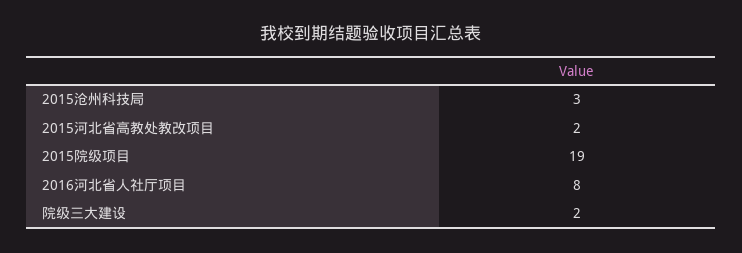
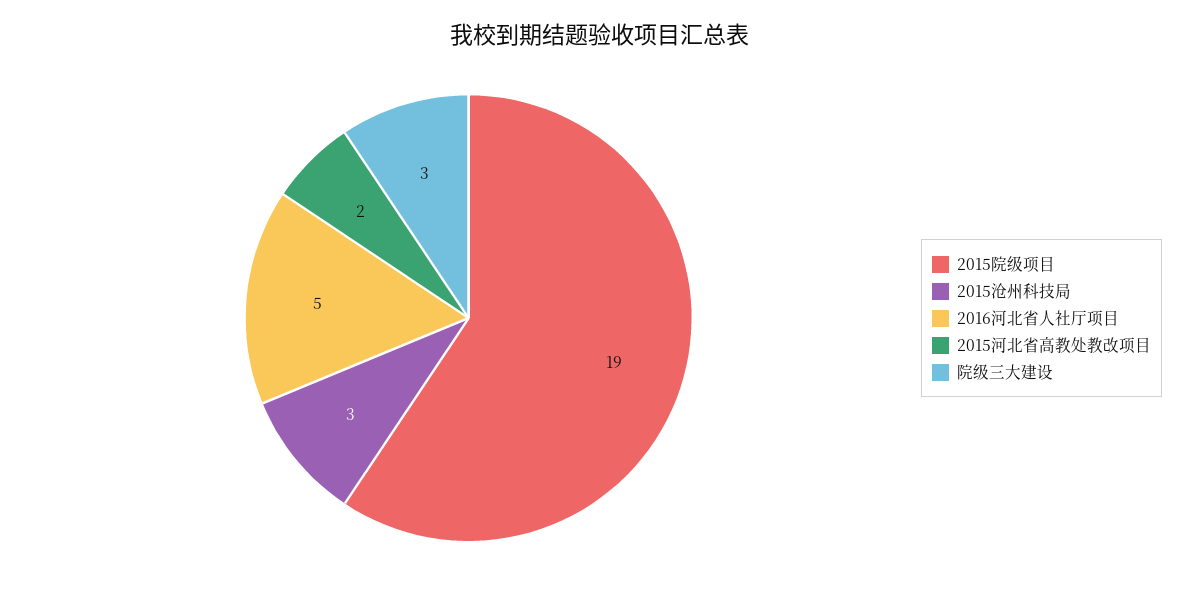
2016河北省人社厅项目: 8 -> 5
院级三大建设: 2 -> 3

